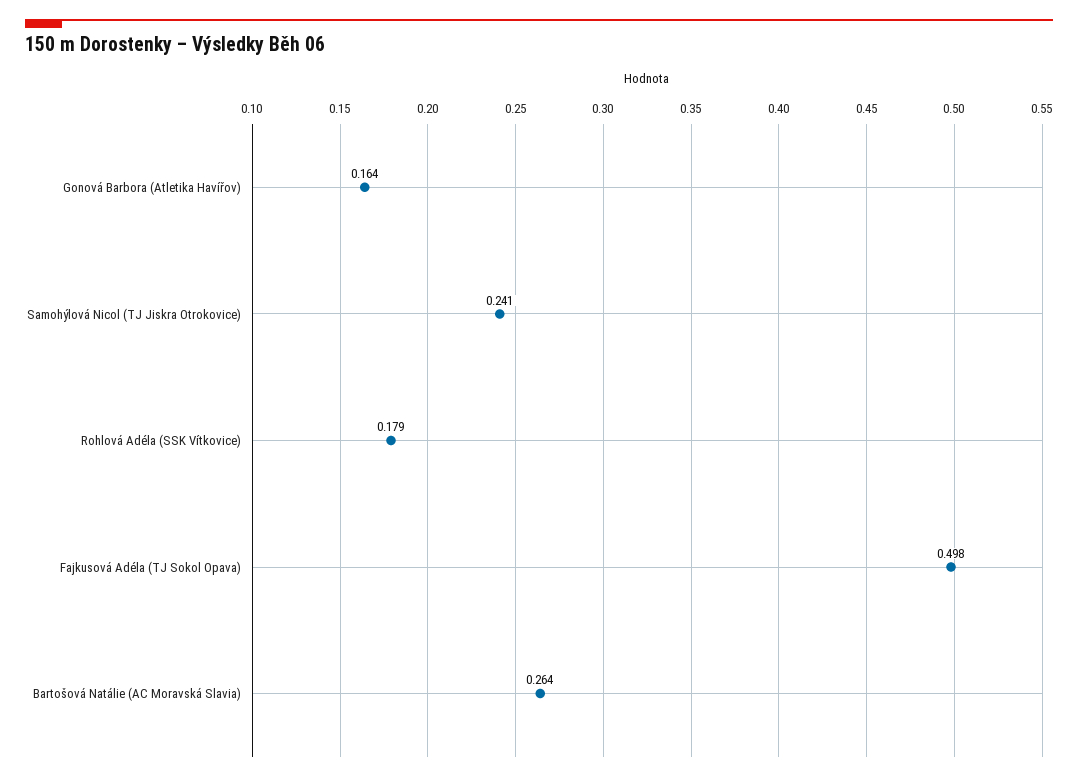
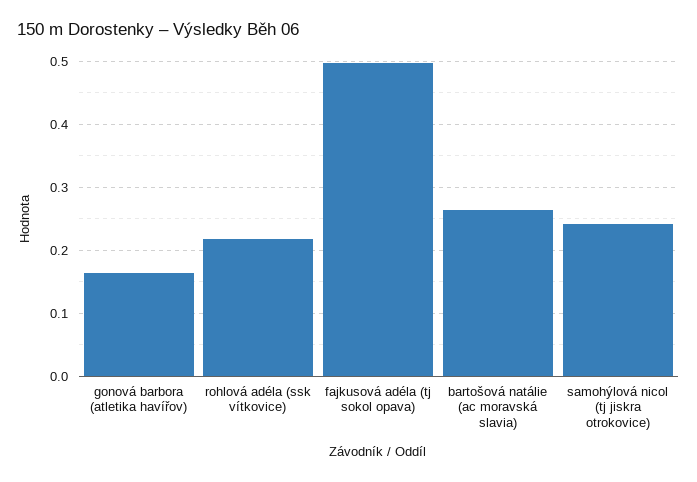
Rohlová Adéla (SSK Vítkovice): 0.179 -> 0.22

